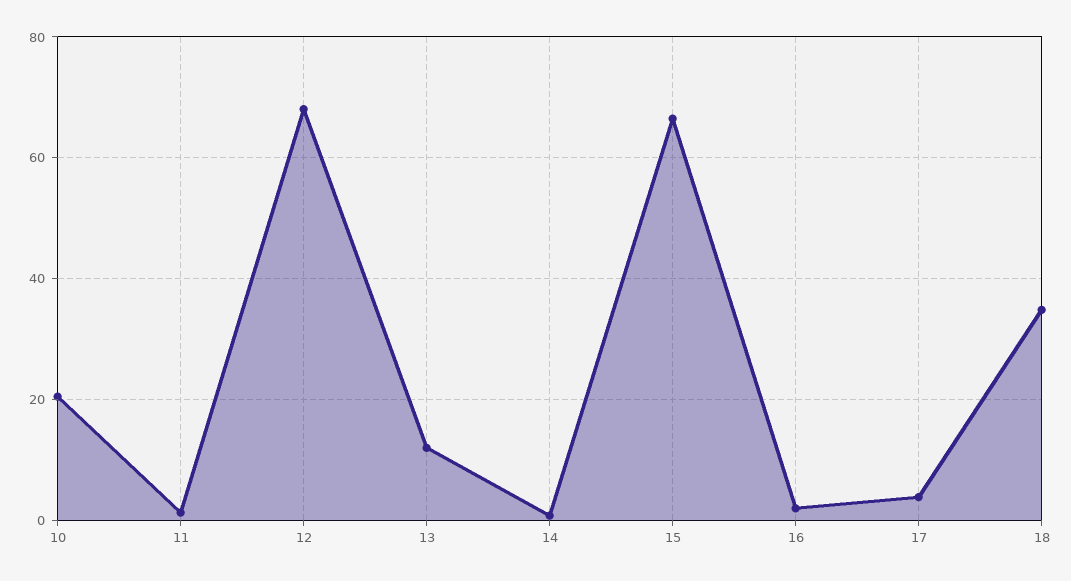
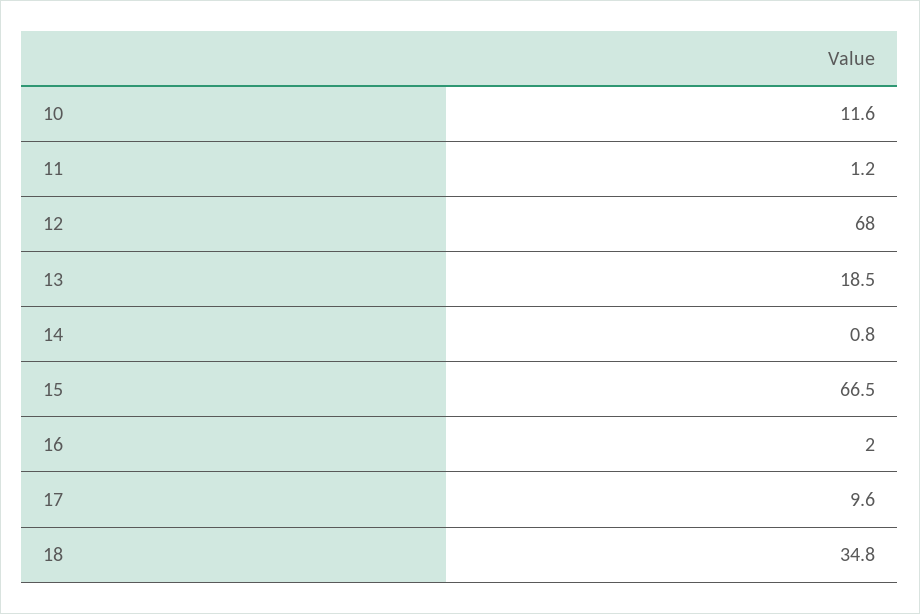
10: 20 -> 11.6
13: 12 -> 18.5
17: 4 -> 9.6

